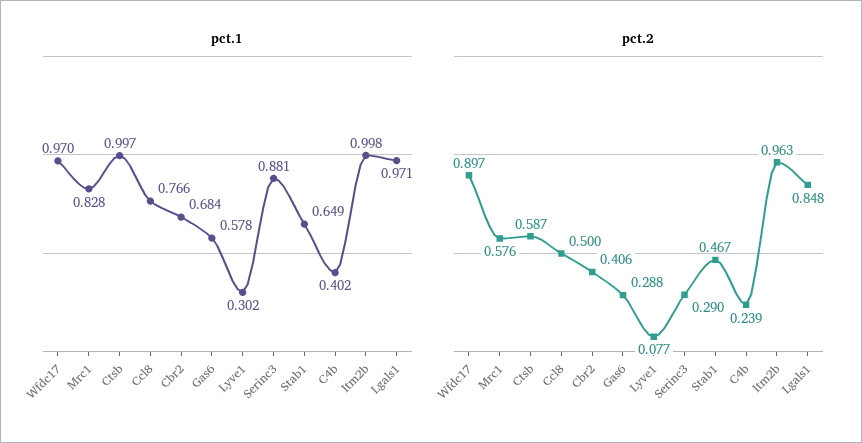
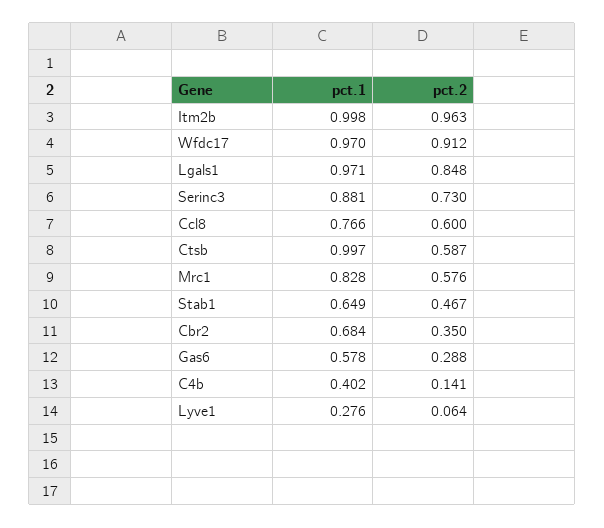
pct.1, Lyve1: 0.302 -> 0.276
pct.2, Wfdc17: 0.897 -> 0.912
pct.2, Ccl8: 0.5 -> 0.6
pct.2, Cbr2: 0.406 -> 0.35
pct.2, Lyve1: 0.077 -> 0.064
pct.2, Serinc3: 0.29 -> 0.73
pct.2, C4b: 0.239 -> 0.141

